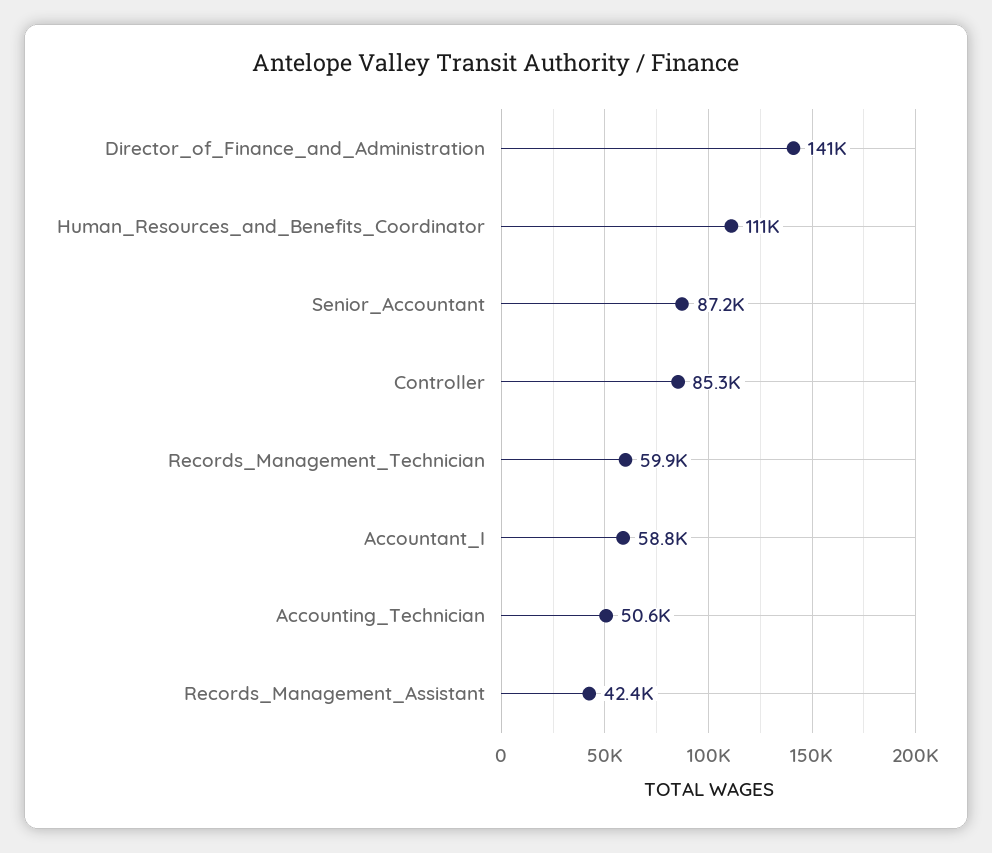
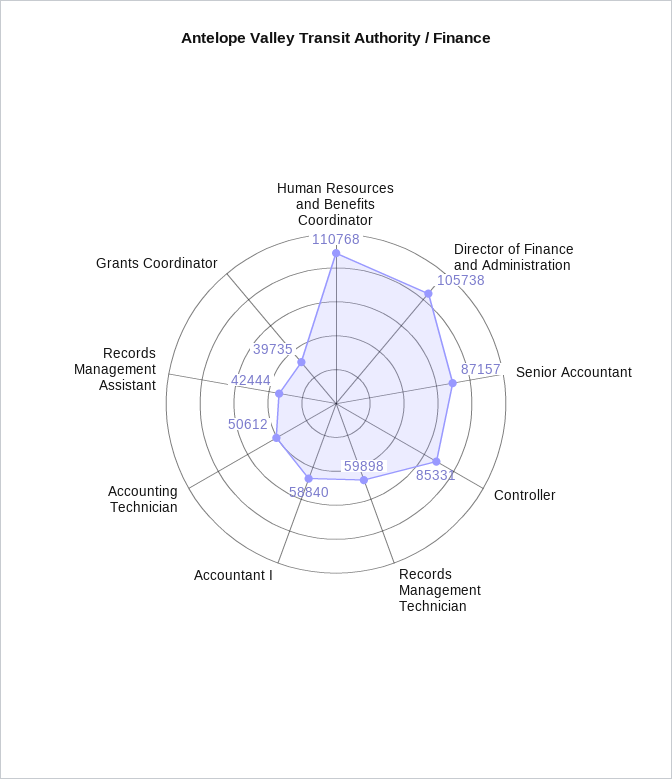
Director_of_Finance_and_Administration: 141000 -> 105738
Grants Coordinator: none -> 39735

